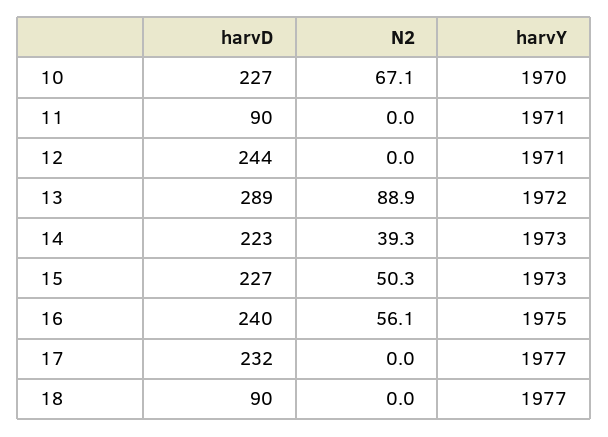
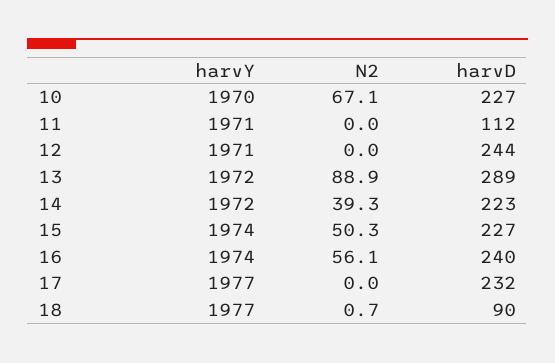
harvD, 11: 90 -> 112
harvY, 14: 1973 -> 1972
harvY, 15: 1973 -> 1974
harvY, 16: 1975 -> 1974
N2, 18: 0 -> 0.7

